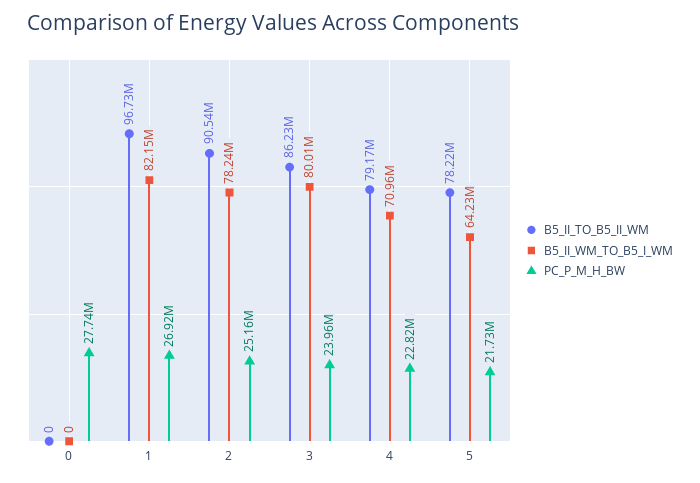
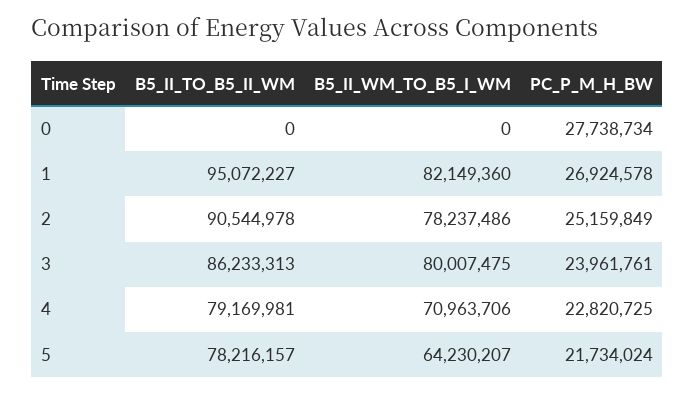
B5_II_TO_B5_II_WM, 1: 96730000 -> 95072227

